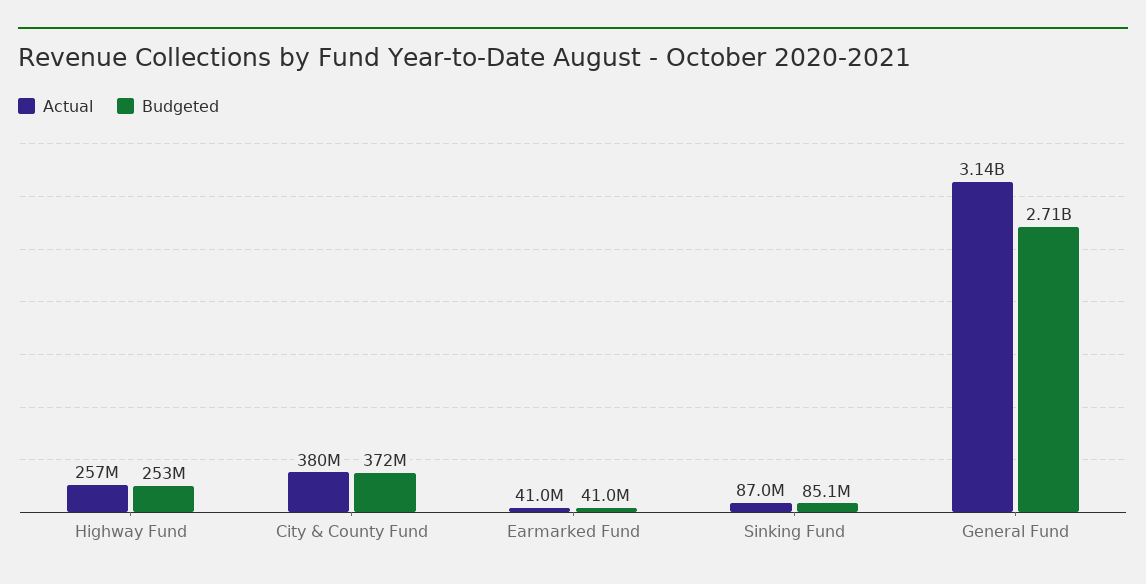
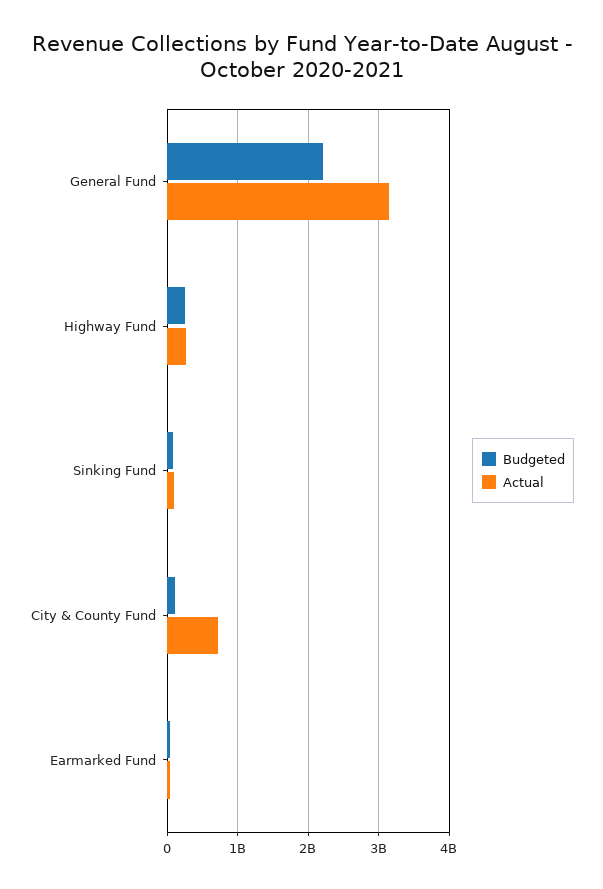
Actual, City & County Fund: 380000000 -> 700000000
Budgeted, City & County Fund: 372000000 -> 100000000
Budgeted, General Fund: 2710000000 -> 2200000000

